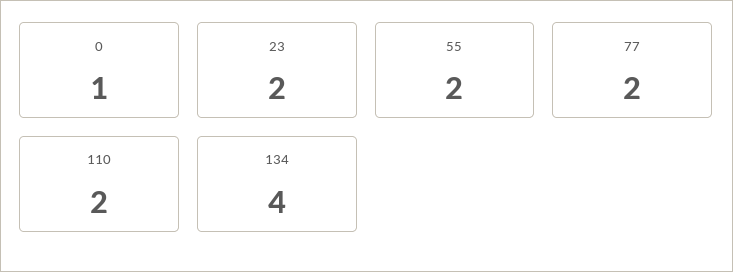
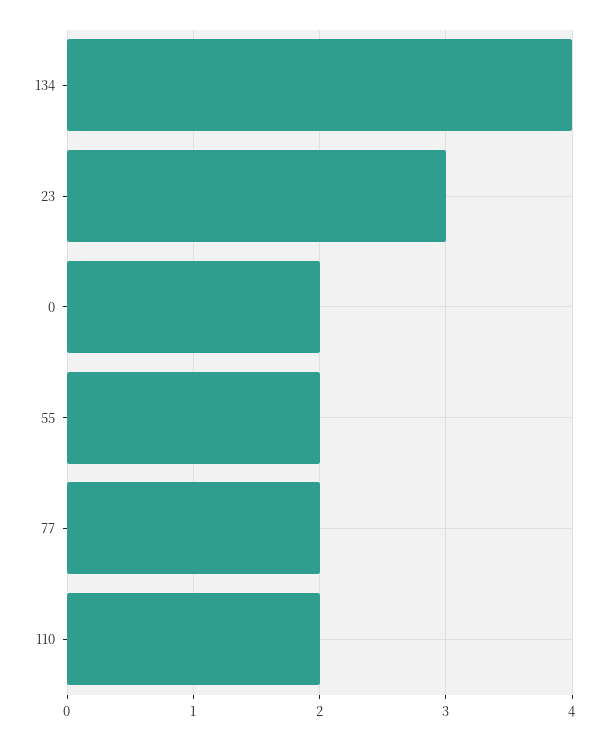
0: 1 -> 2
23: 2 -> 3

